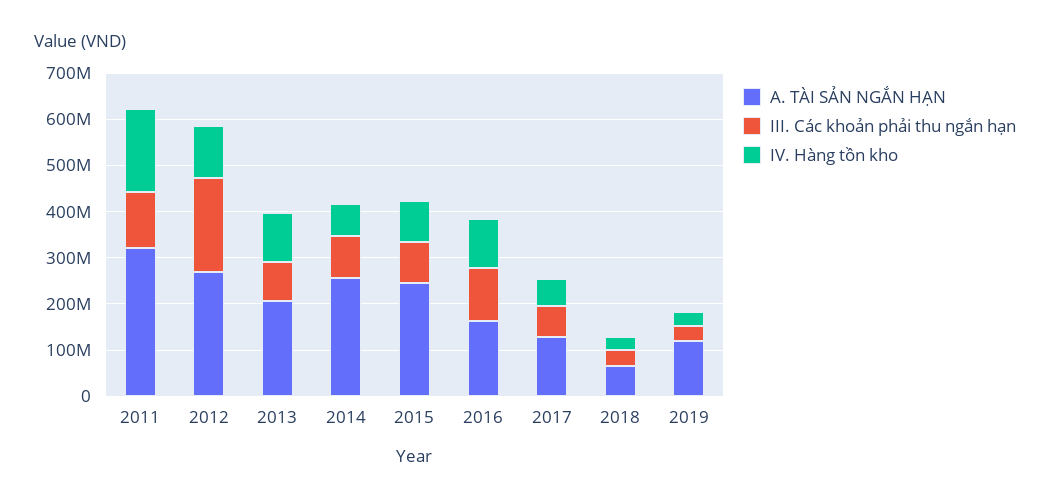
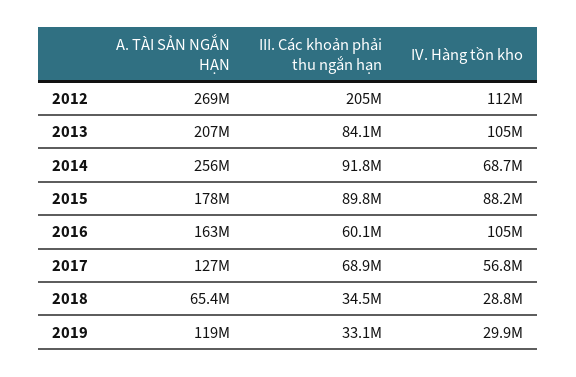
A. TÀI SẢN NGẮN HẠN, 2011: 320000000 -> none
III. Các khoản phải thu ngắn hạn, 2011: 120000000 -> none
IV. Hàng tồn kho, 2011: 180000000 -> none
A. TÀI SẢN NGẮN HẠN, 2015: 240000000 -> 178000000
III. Các khoản phải thu ngắn hạn, 2016: 120000000 -> 60100000

